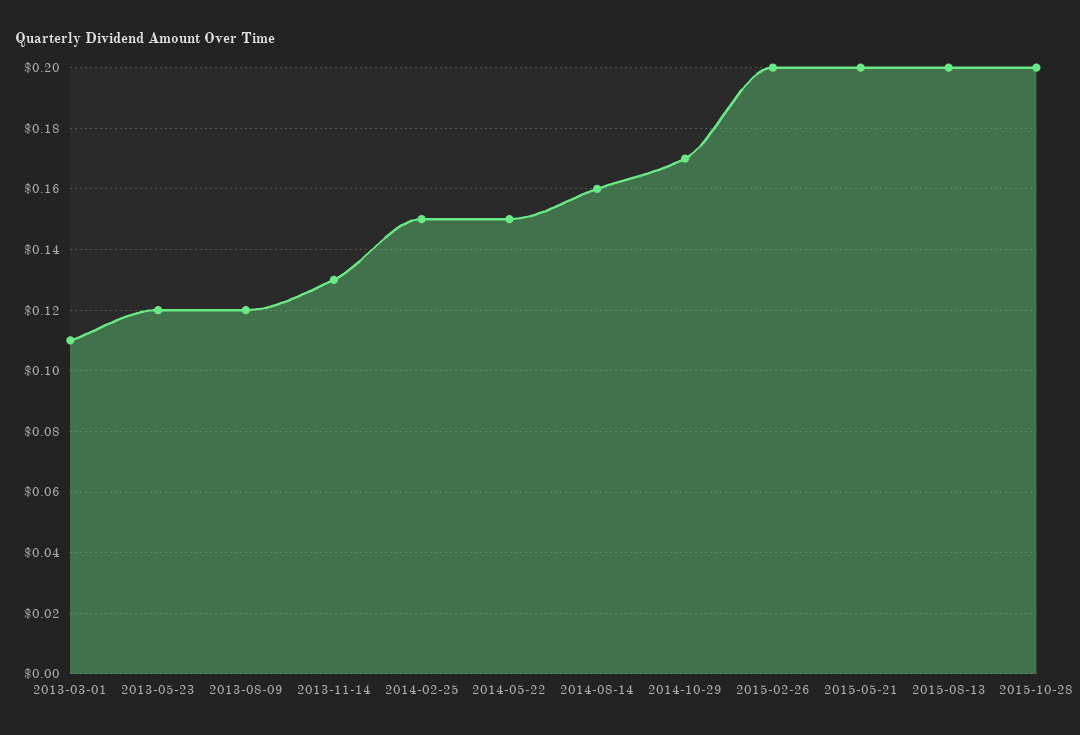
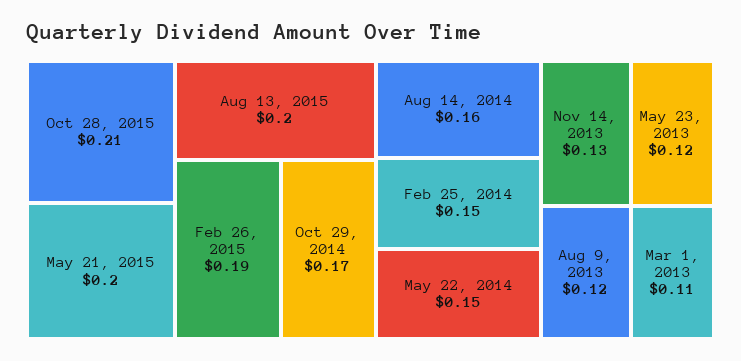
2015-02-26: 0.2 -> 0.19
2015-10-28: 0.2 -> 0.21

